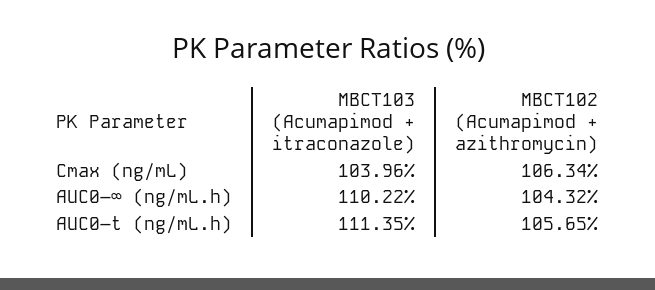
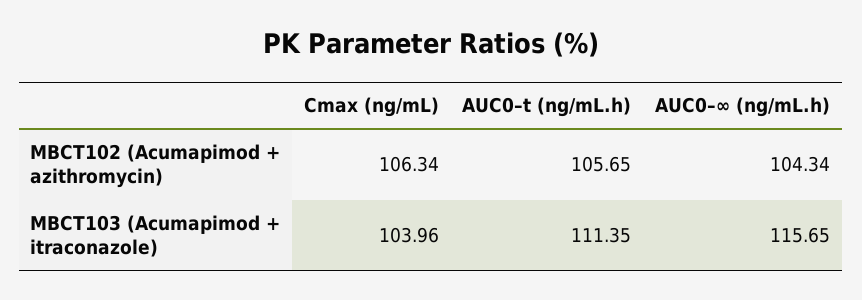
MBCT103 (Acumapimod + itraconazole), AUC0–∞ (ng/mL.h): 110.22 -> 115.65
MBCT102 (Acumapimod + azithromycin), AUC0–∞ (ng/mL.h): 104.32 -> 104.34

